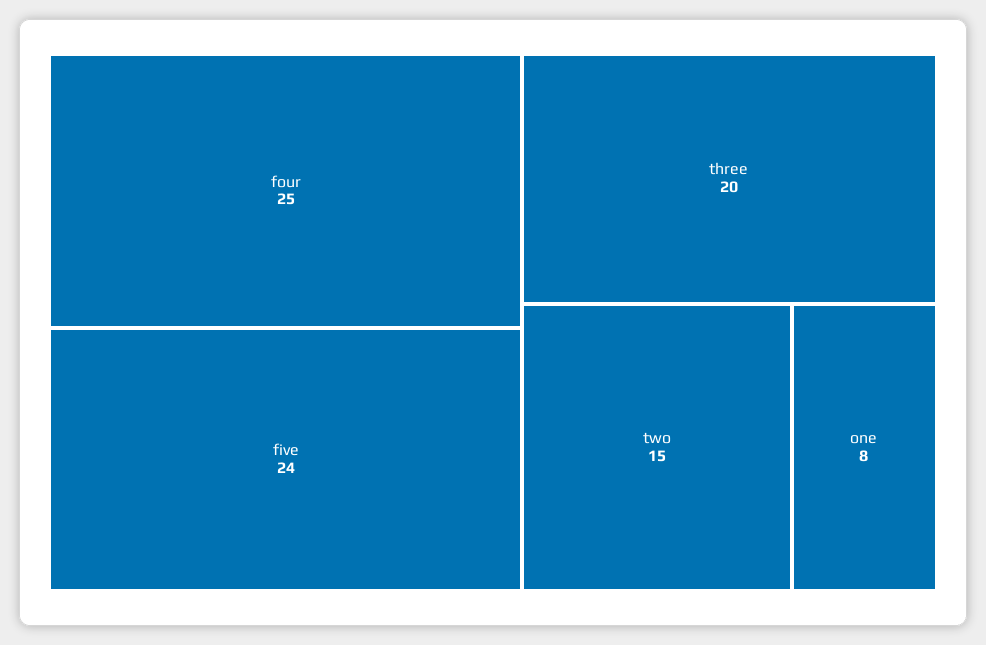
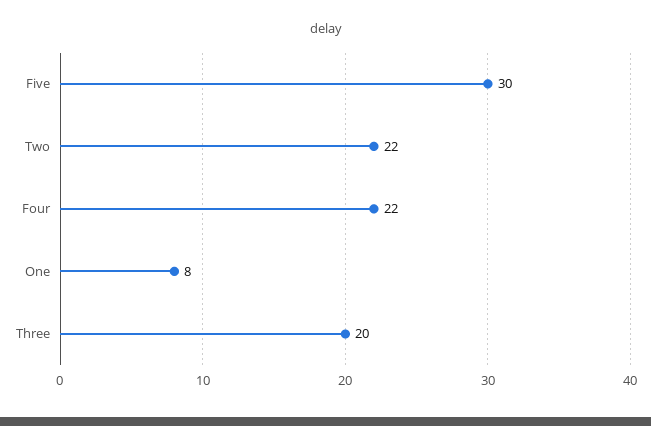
four: 25 -> 22
five: 24 -> 30
two: 15 -> 22

